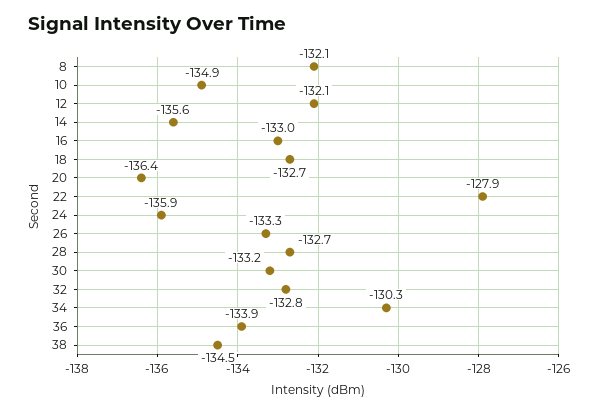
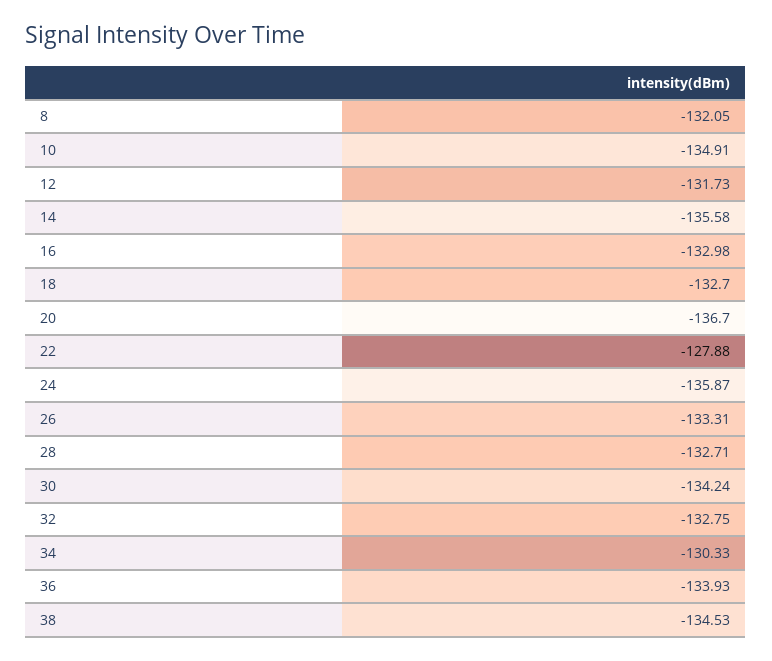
12: -132.1 -> -131.73
20: -136.4 -> -136.7
30: -133.2 -> -134.24

